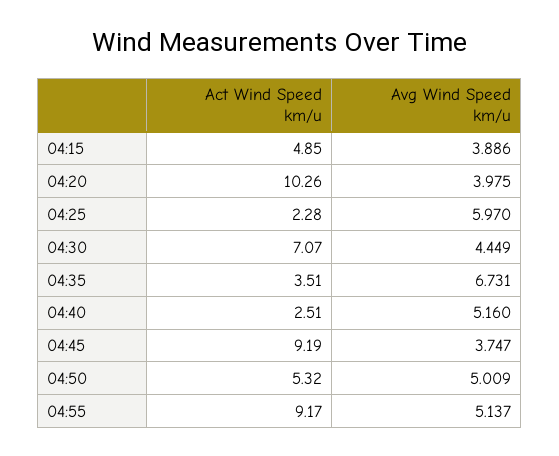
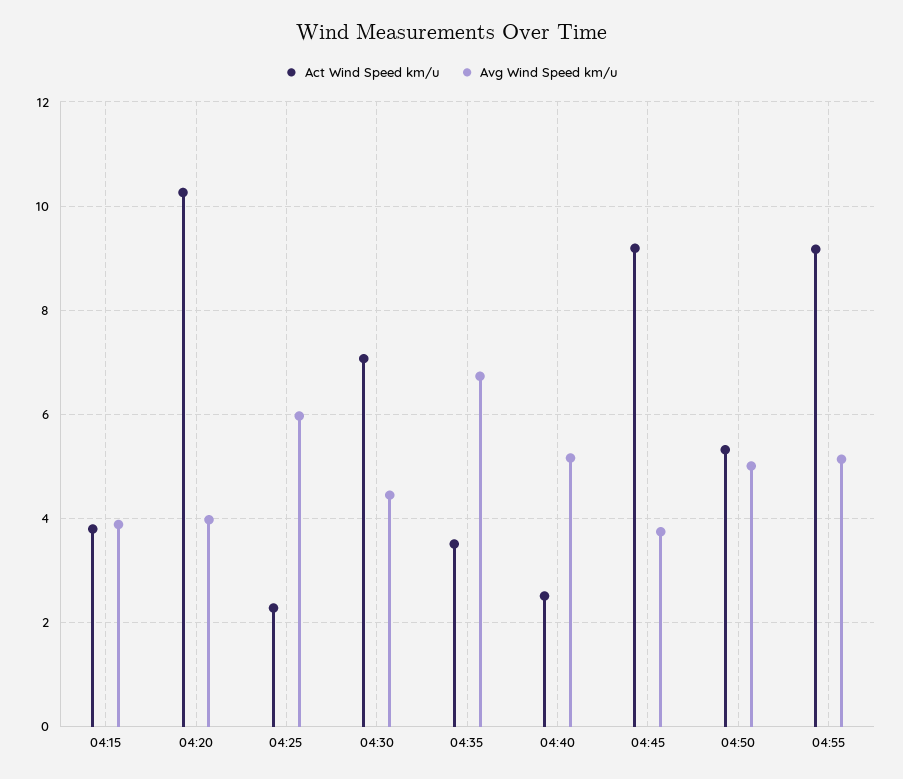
Act Wind Speed km/u, 04:15: 4.85 -> 3.8

